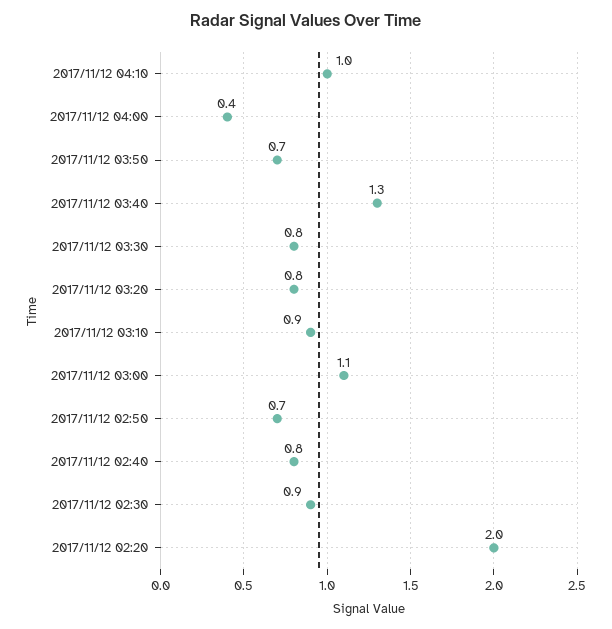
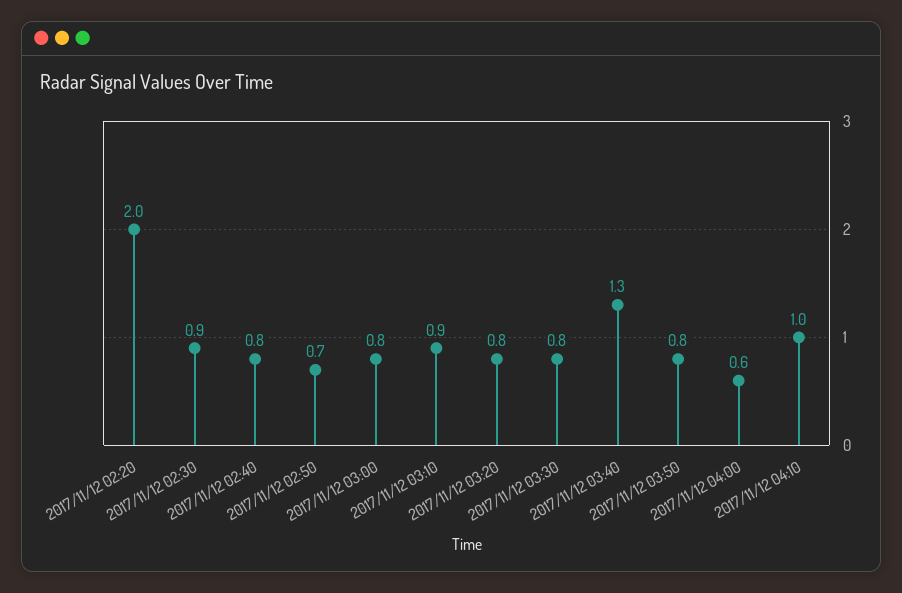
2017/11/12 04:00: 0.4 -> 0.6
2017/11/12 03:50: 0.7 -> 0.8
2017/11/12 03:00: 1.1 -> 0.8

